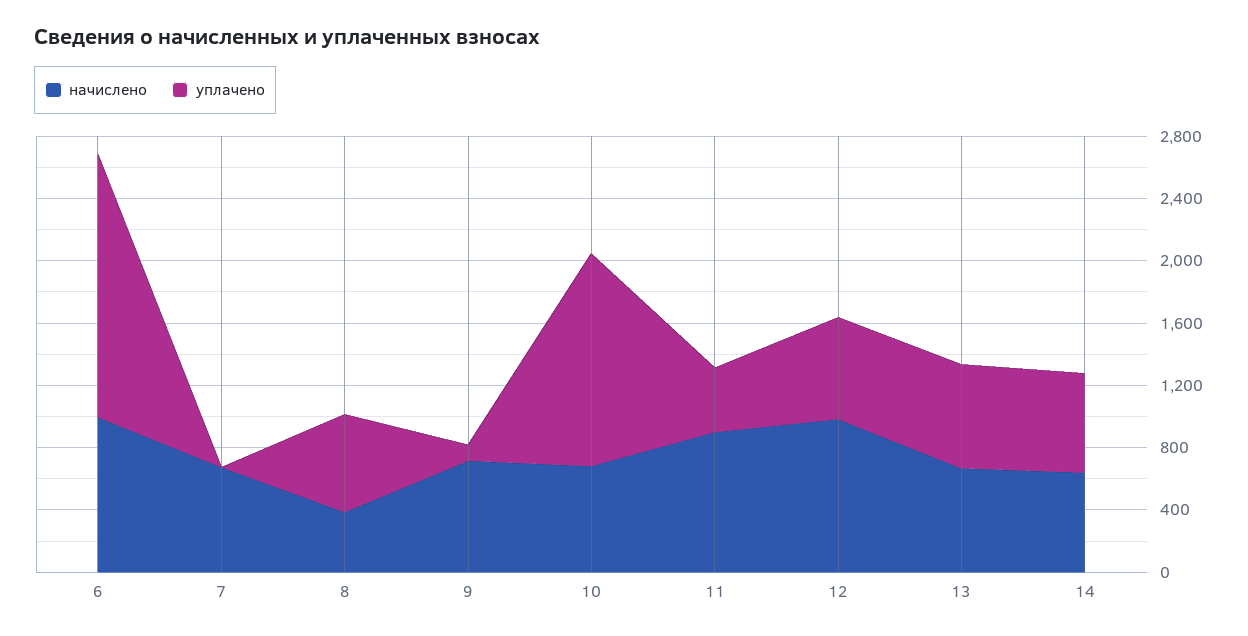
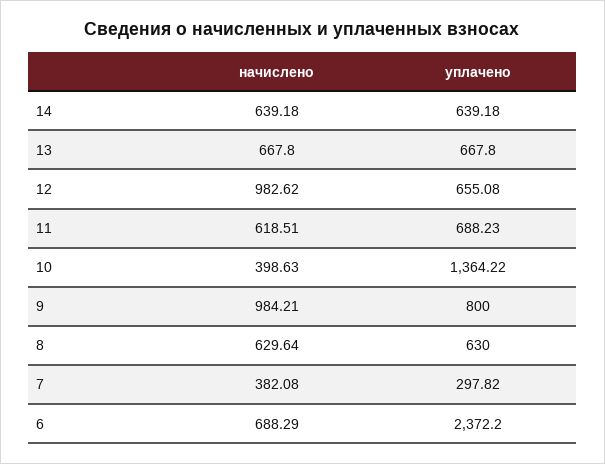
начислено, 6: 1000 -> 688.29
уплачено, 6: 1700 -> 2372.2
начислено, 7: 700 -> 382.08
уплачено, 7: 0 -> 297.82
начислено, 8: 400 -> 629.64
начислено, 9: 700 -> 984.21
уплачено, 9: 100 -> 800
начислено, 10: 700 -> 398.63
начислено, 11: 900 -> 618.51
уплачено, 11: 400 -> 688.23

